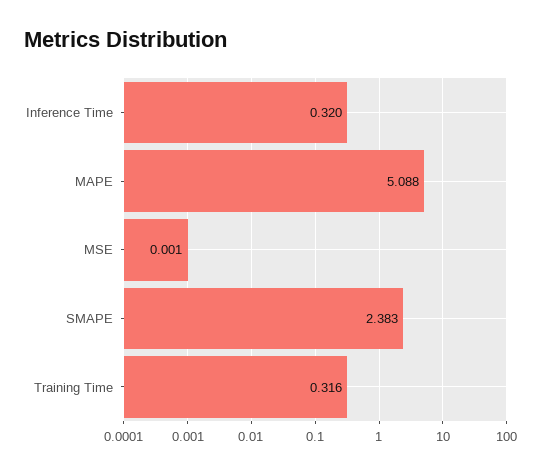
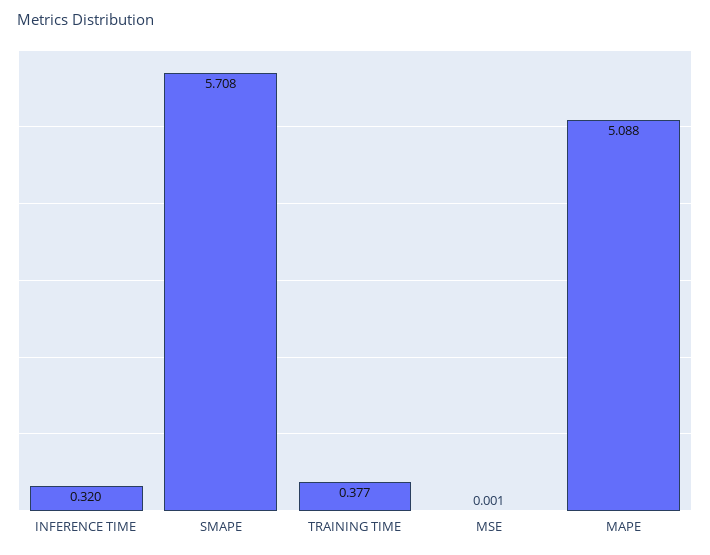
SMAPE: 2.383 -> 5.708
Training Time: 0.316 -> 0.377

